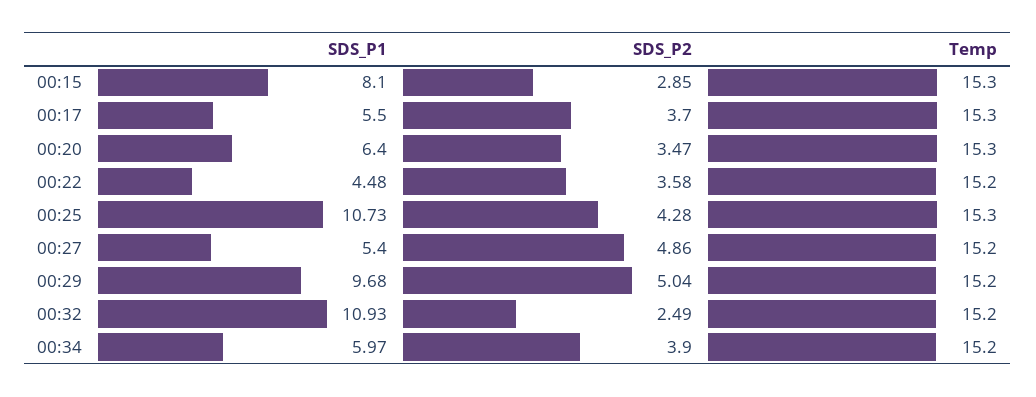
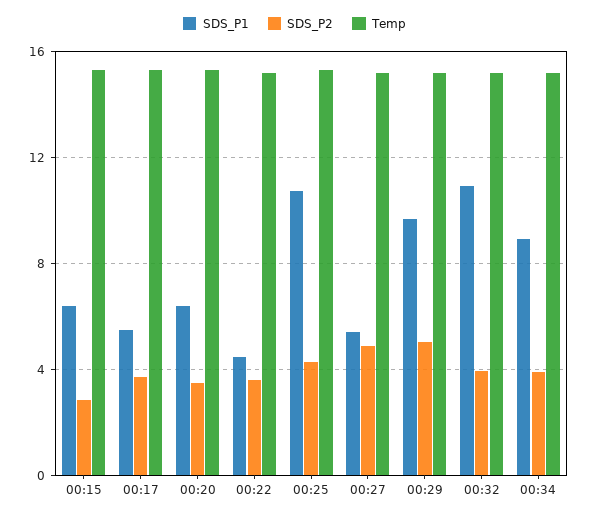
SDS_P1, 00:15: 8.1 -> 6.5
SDS_P2, 00:32: 2.49 -> 4
SDS_P1, 00:34: 5.97 -> 9

